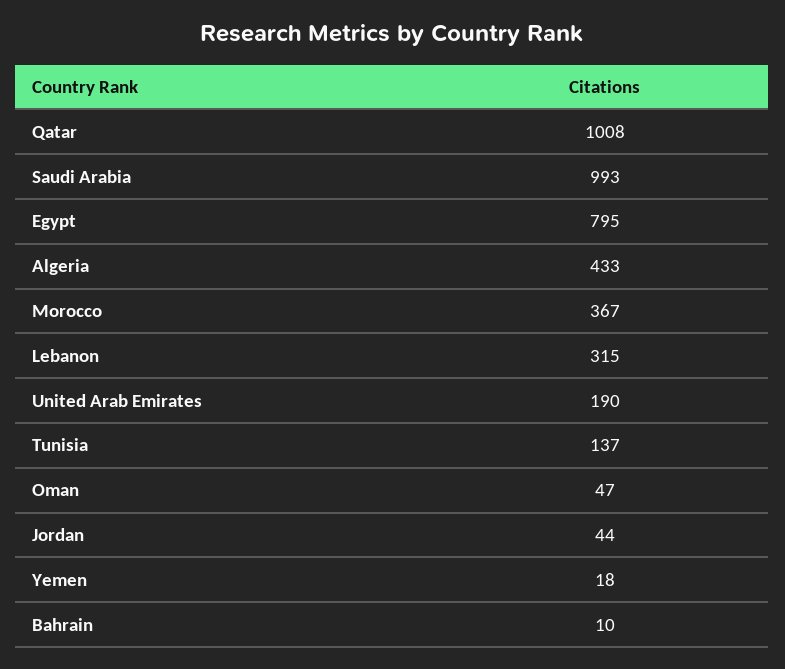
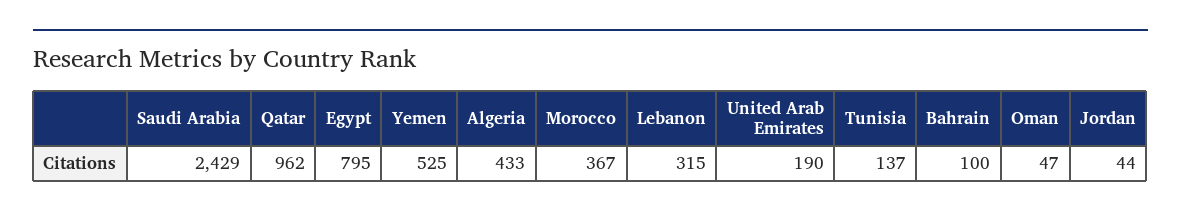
Qatar: 1008 -> 962
Saudi Arabia: 993 -> 2429
Yemen: 18 -> 525
Bahrain: 10 -> 100

